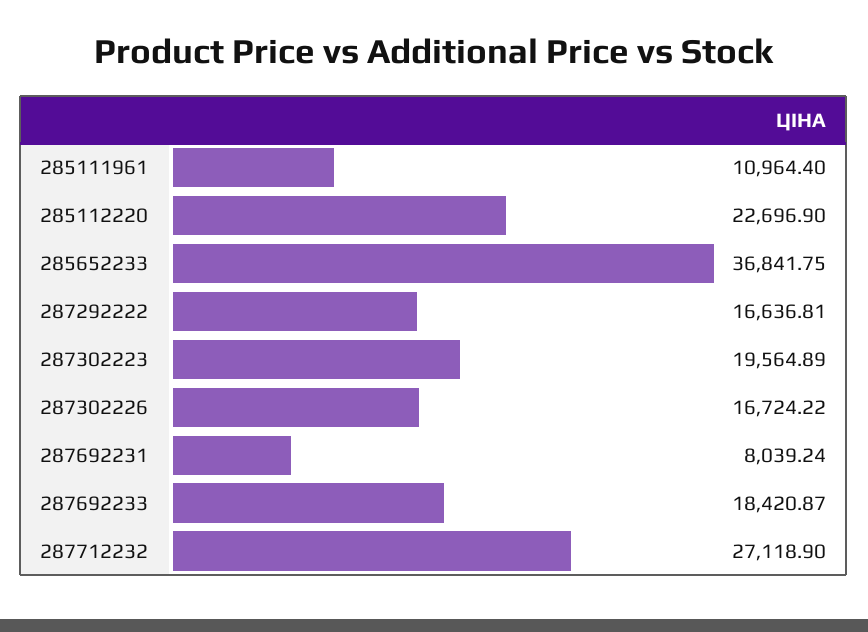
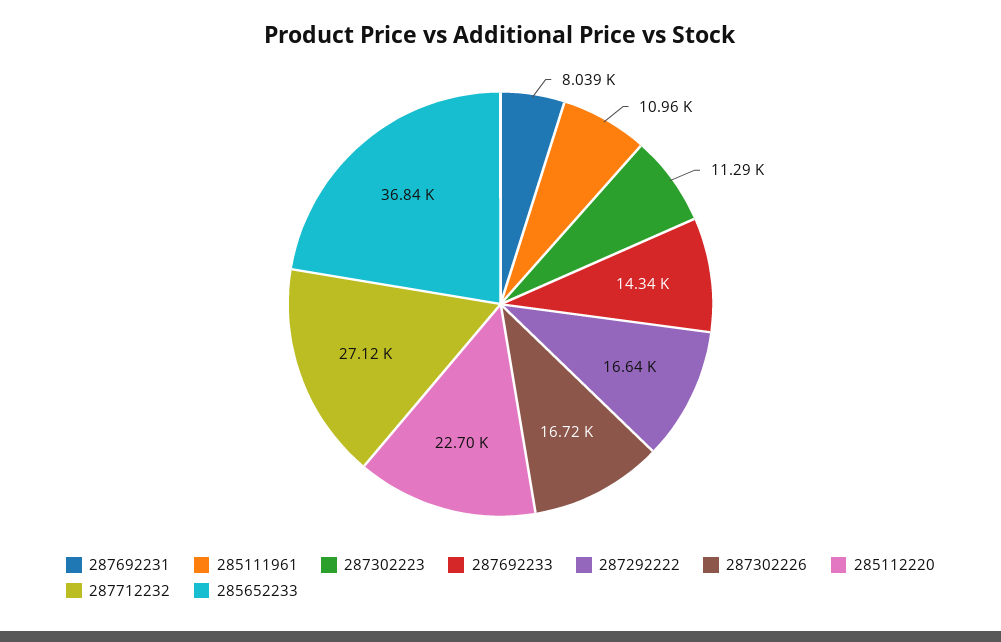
287302223: 19564.89 -> 11290
287692233: 18420.87 -> 14340

